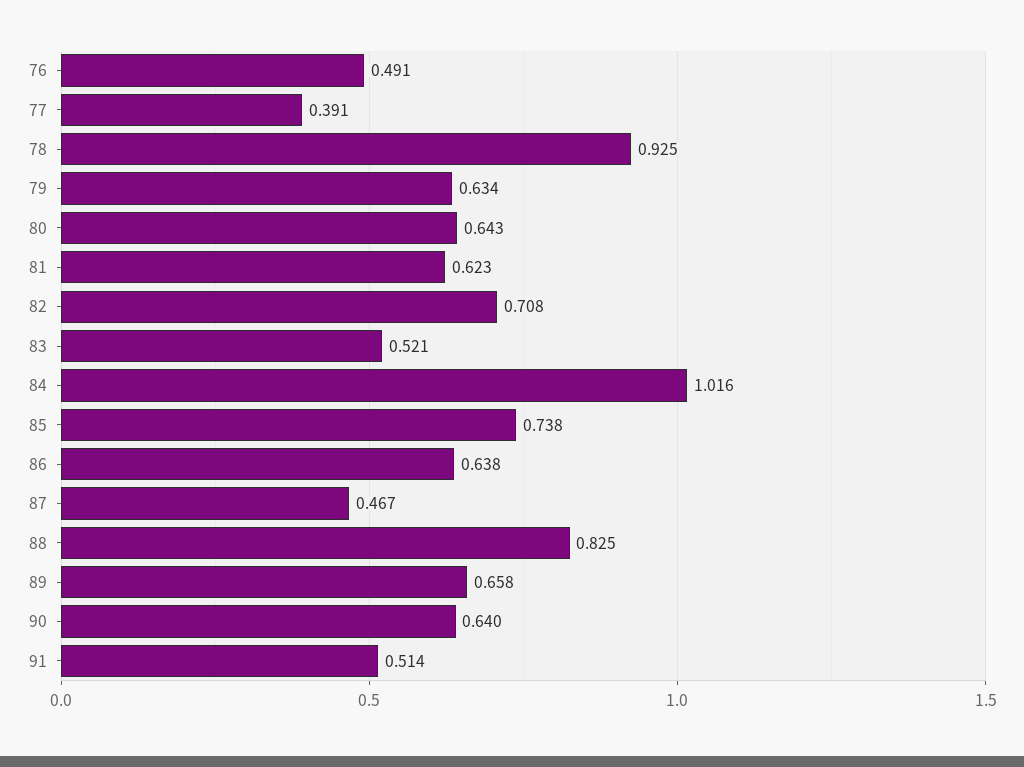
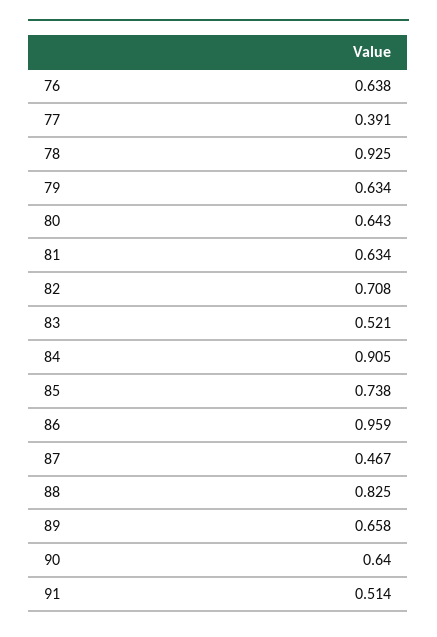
76: 0.491 -> 0.638
81: 0.623 -> 0.634
84: 1.016 -> 0.905
86: 0.638 -> 0.959

